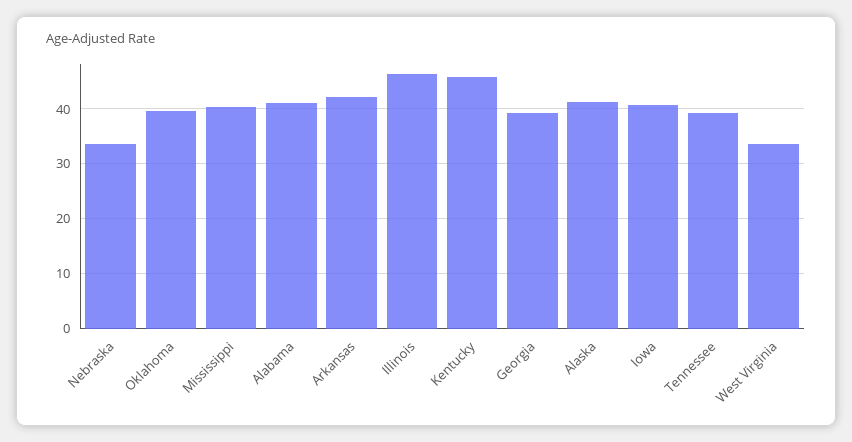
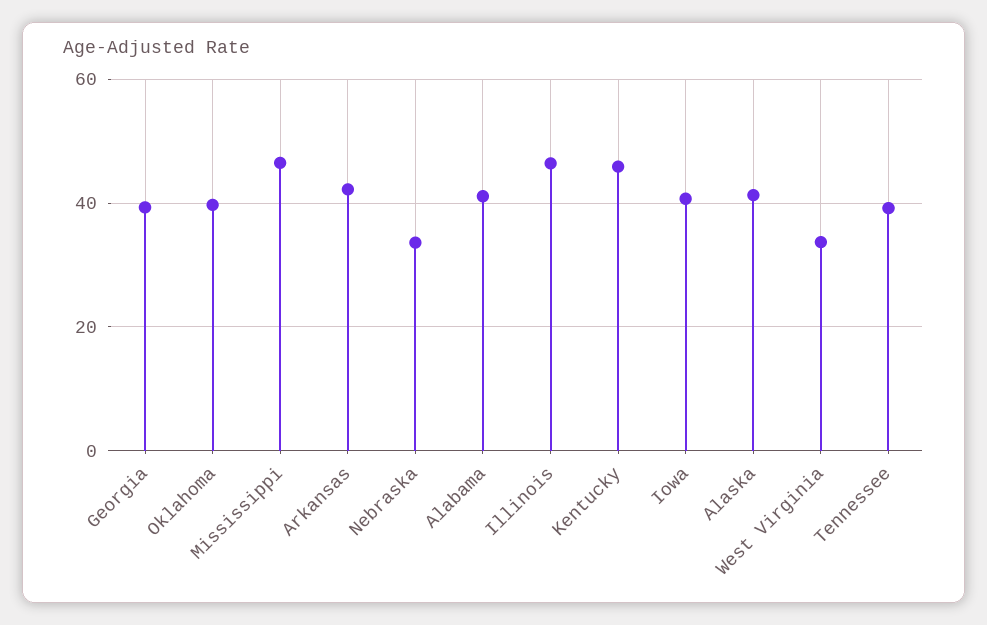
Mississippi: 40 -> 46

